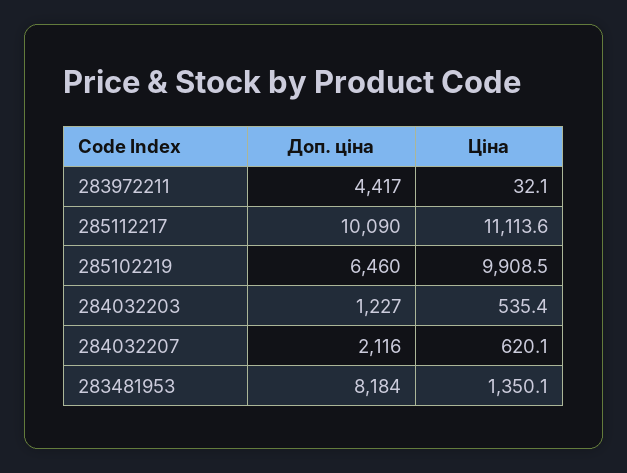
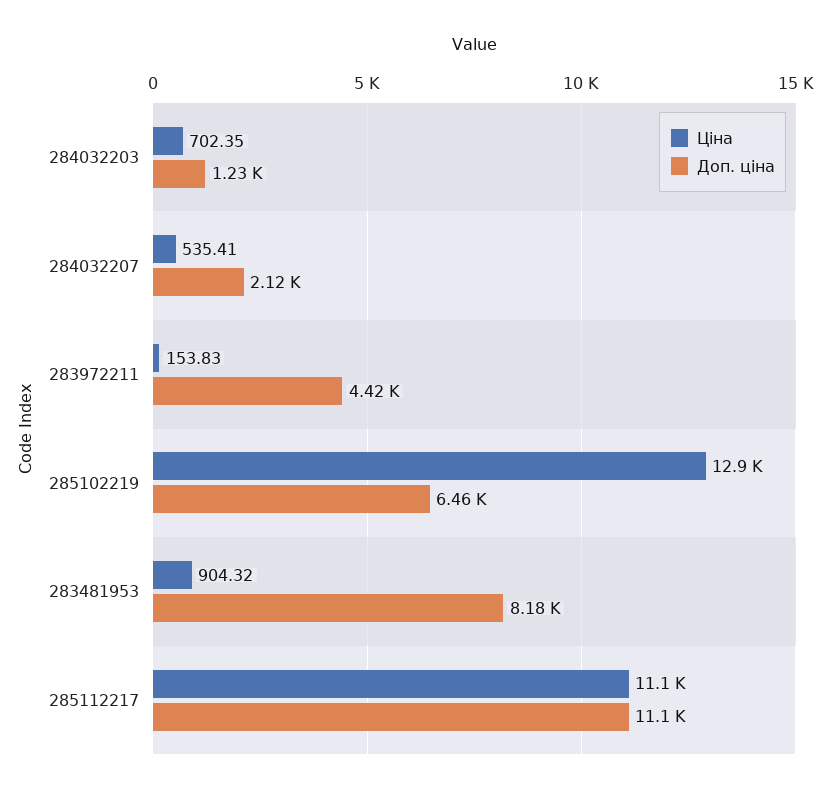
Ціна, 283972211: 32.1 -> 153.83
Доп. ціна, 285112217: 10090 -> 11100
Ціна, 285102219: 9908.5 -> 12900
Ціна, 284032203: 535.4 -> 702.35
Ціна, 284032207: 620.1 -> 535.41
Ціна, 283481953: 1350.1 -> 904.32

